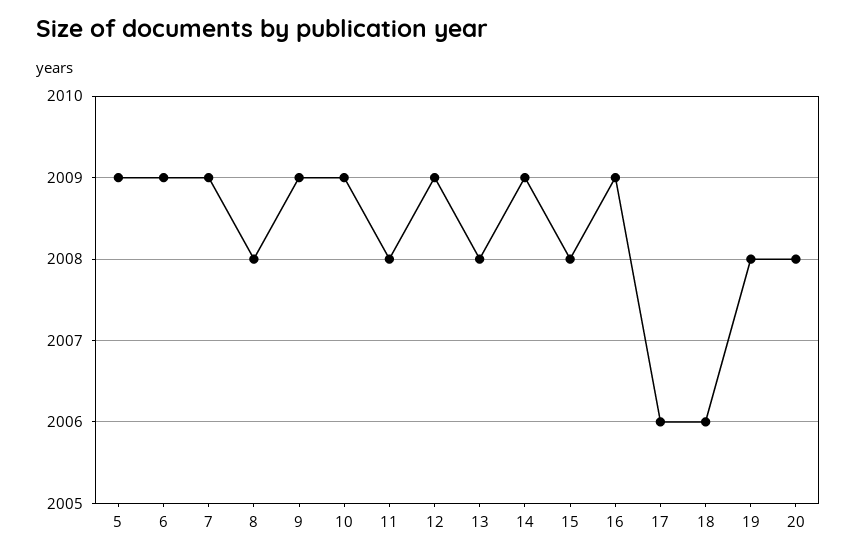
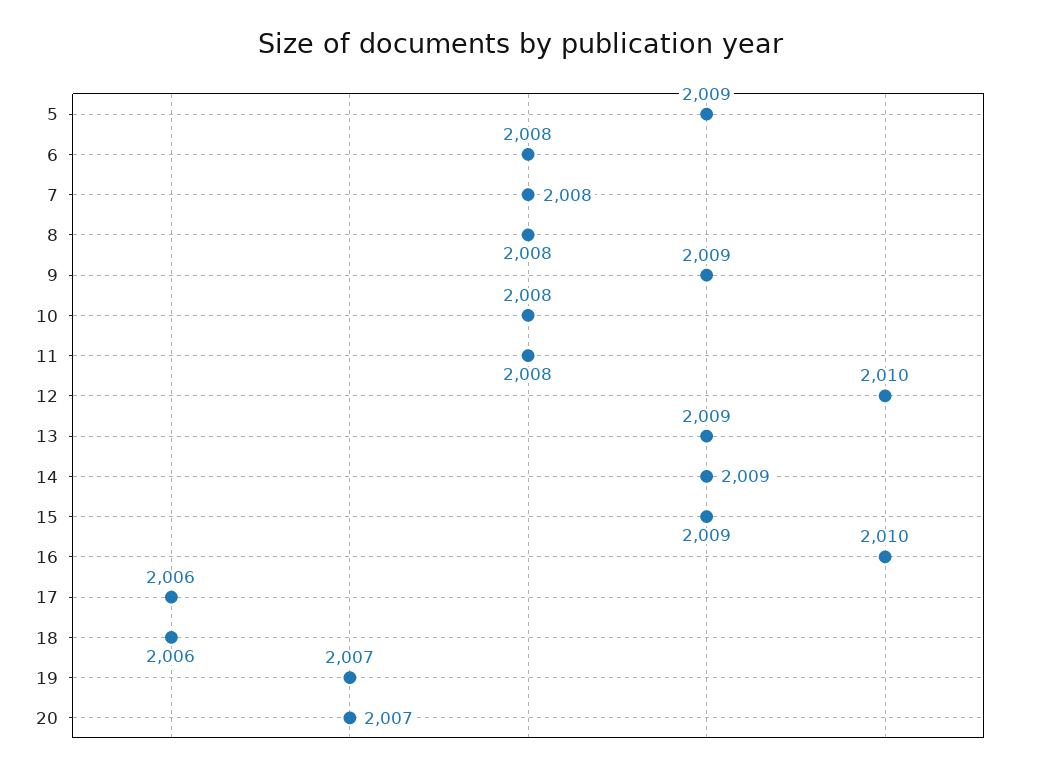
6: 2009 -> 2008
7: 2009 -> 2008
10: 2009 -> 2008
12: 2009 -> 2010
13: 2008 -> 2009
15: 2008 -> 2009
16: 2009 -> 2010
19: 2008 -> 2007
20: 2008 -> 2007

